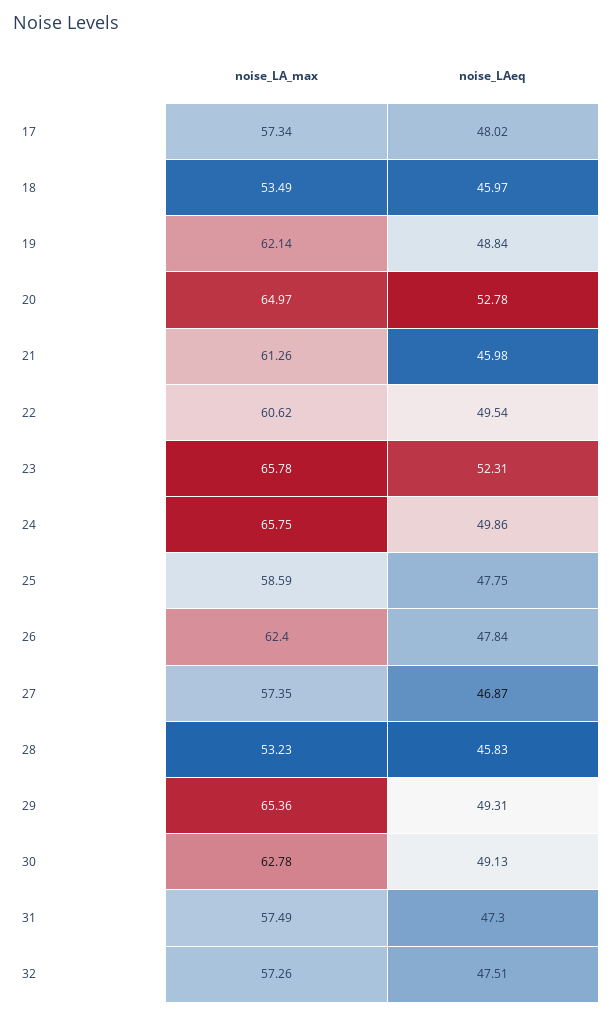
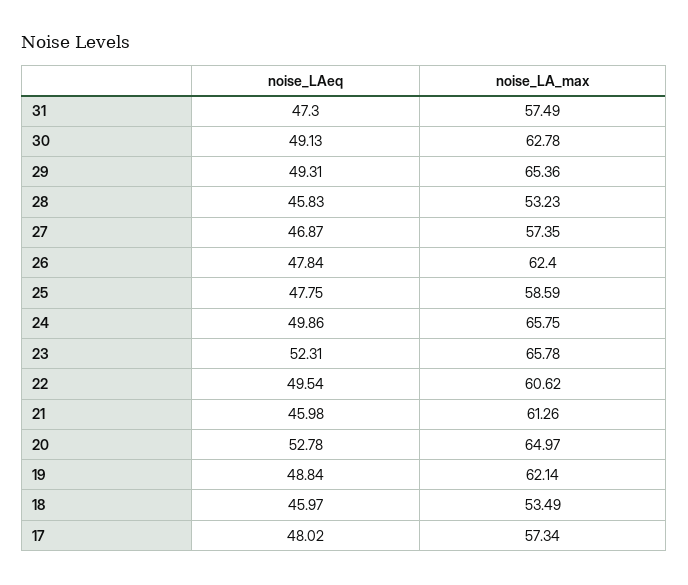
noise_LA_max, 32: 57.26 -> none
noise_LAeq, 32: 47.51 -> none

